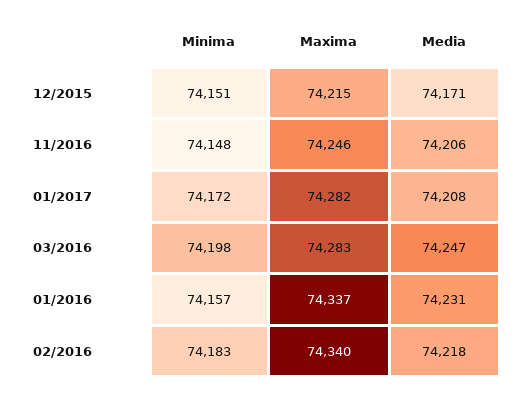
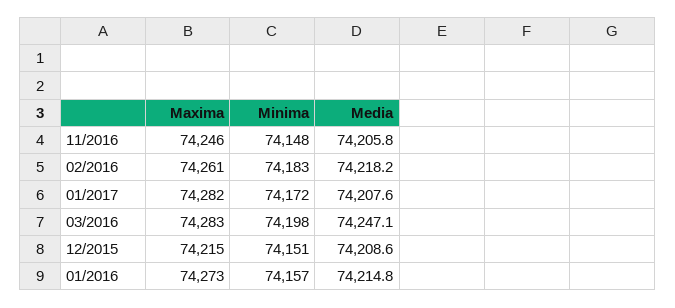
Media, 12/2015: 74171 -> 74208.6
Maxima, 01/2016: 74337 -> 74273
Media, 01/2016: 74231 -> 74214.8
Maxima, 02/2016: 74340 -> 74261

